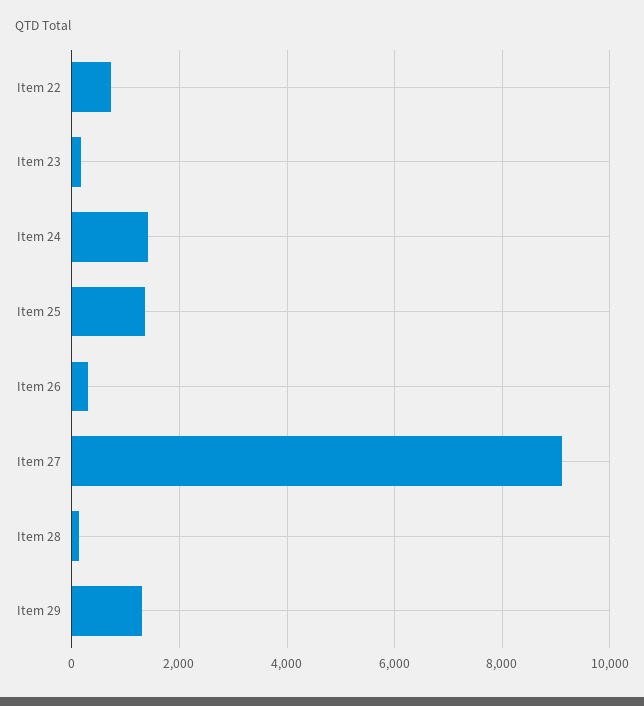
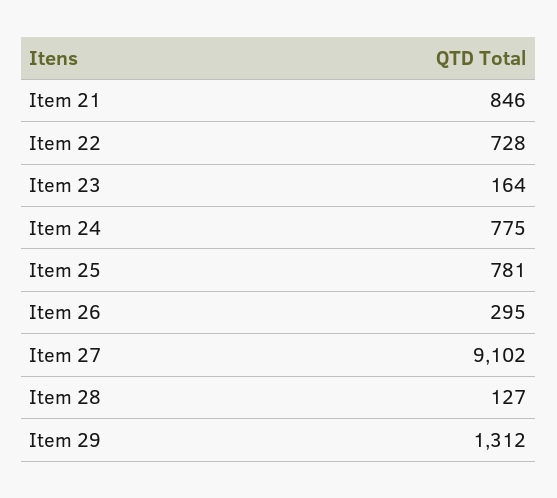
Item 24: 1400 -> 775
Item 25: 1400 -> 781
Item 21: none -> 846

